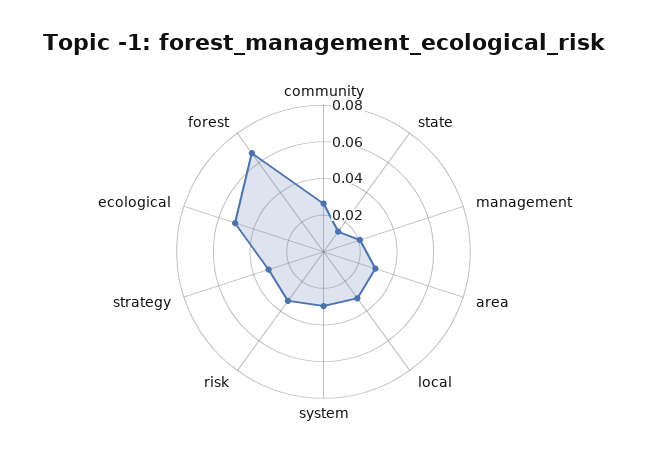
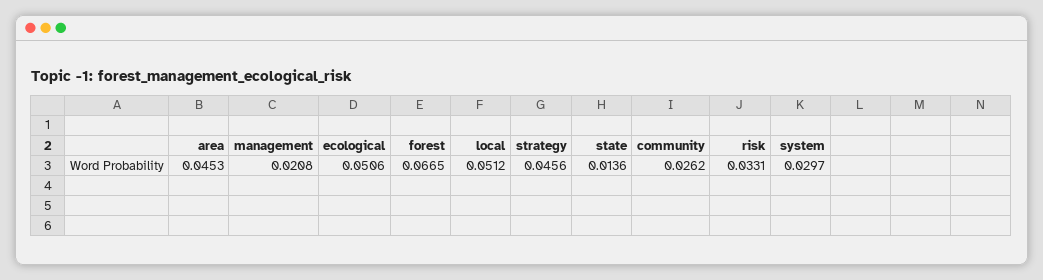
area: 0.03 -> 0.0453
local: 0.03 -> 0.0512
strategy: 0.03 -> 0.0456

